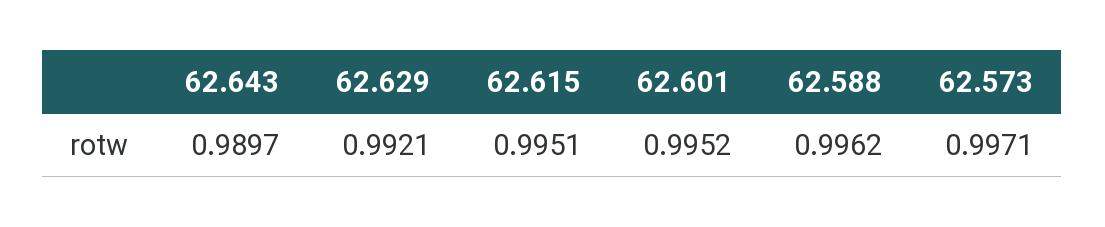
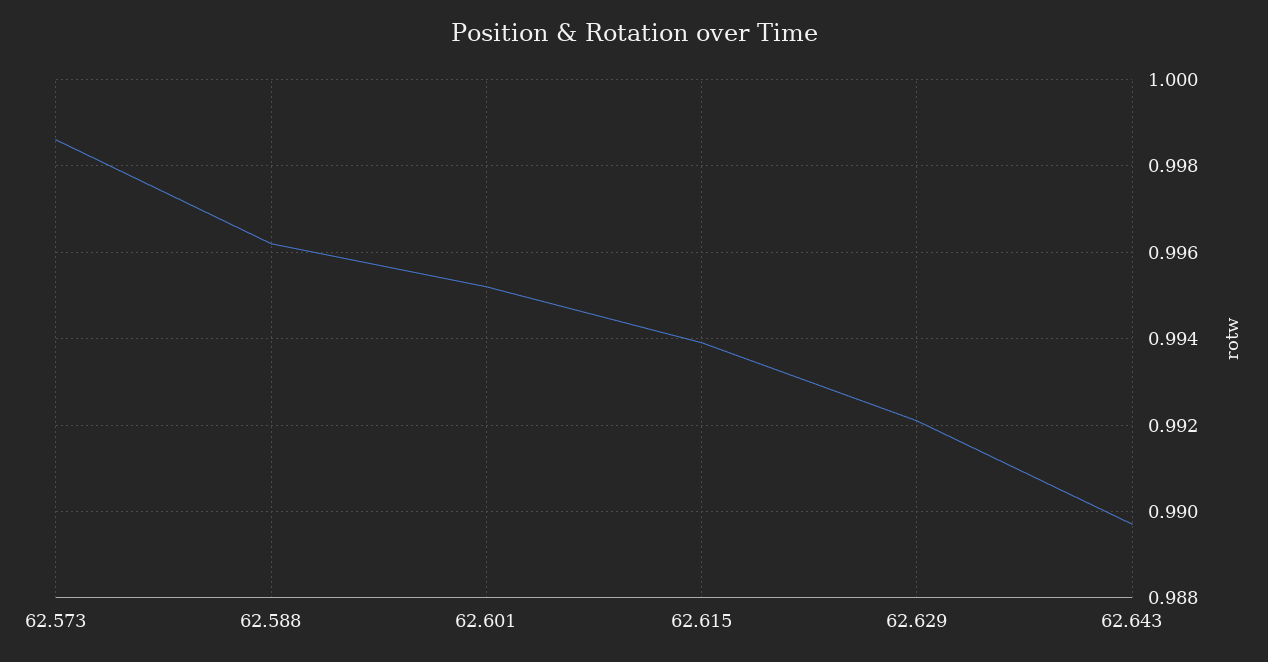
62.615: 0.9951 -> 0.994
62.573: 0.9971 -> 0.9985

